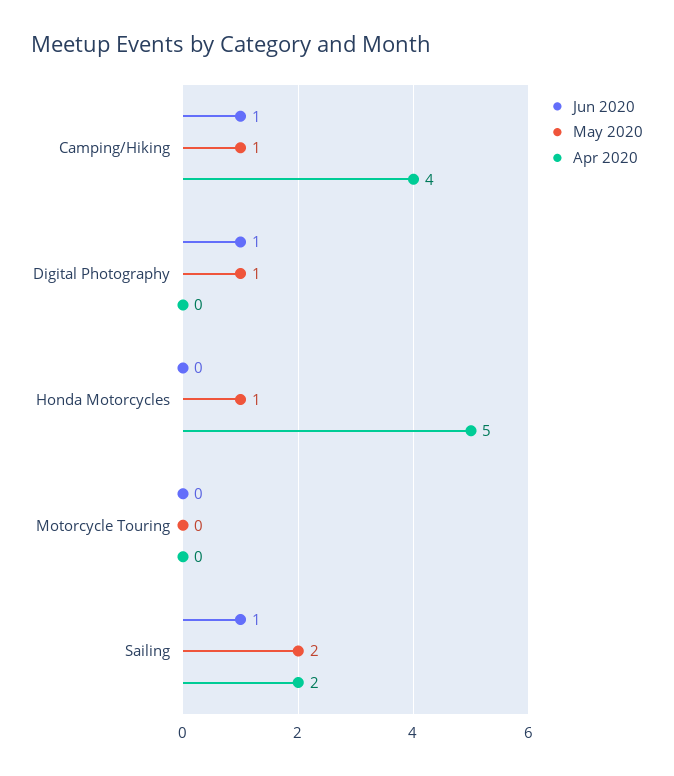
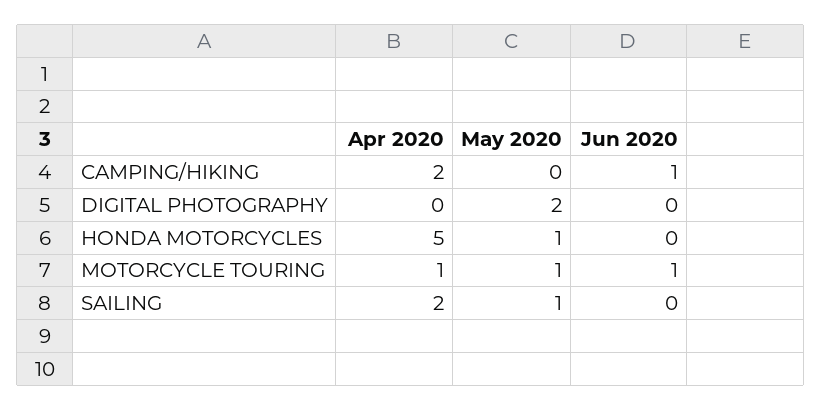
May 2020, Camping/Hiking: 1 -> 0
Apr 2020, Camping/Hiking: 4 -> 2
Jun 2020, Digital Photography: 1 -> 0
May 2020, Digital Photography: 1 -> 2
Jun 2020, Motorcycle Touring: 0 -> 1
May 2020, Motorcycle Touring: 0 -> 1
Apr 2020, Motorcycle Touring: 0 -> 1
Jun 2020, Sailing: 1 -> 0
May 2020, Sailing: 2 -> 1

